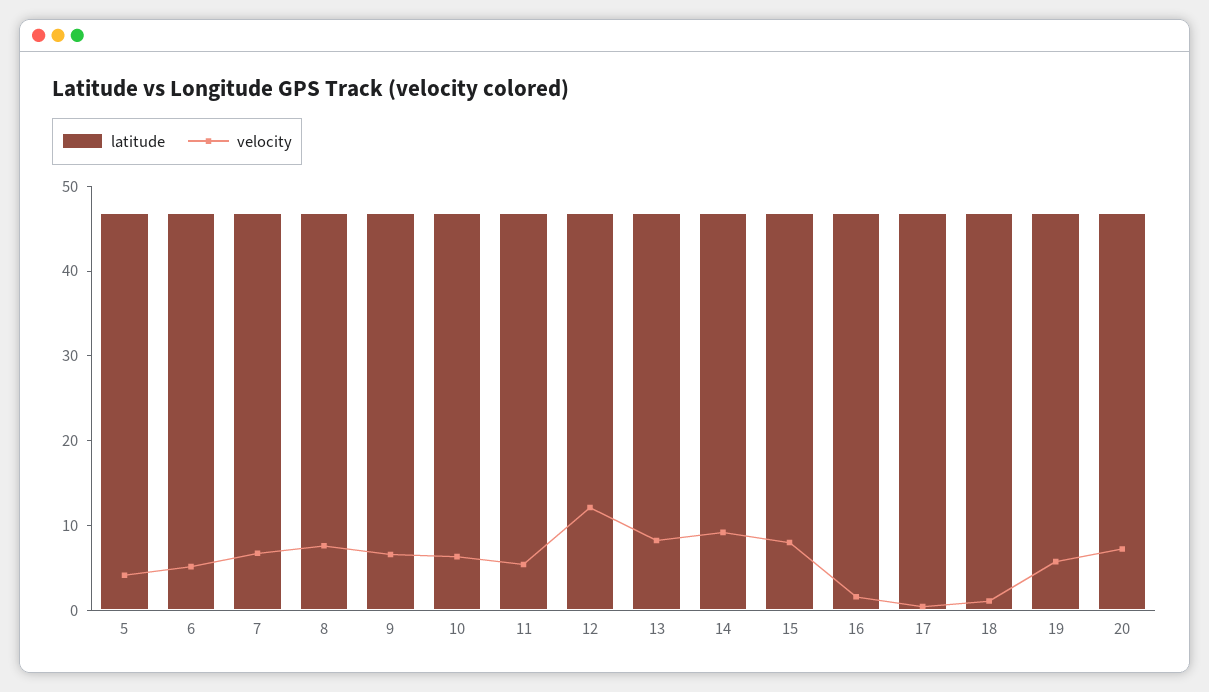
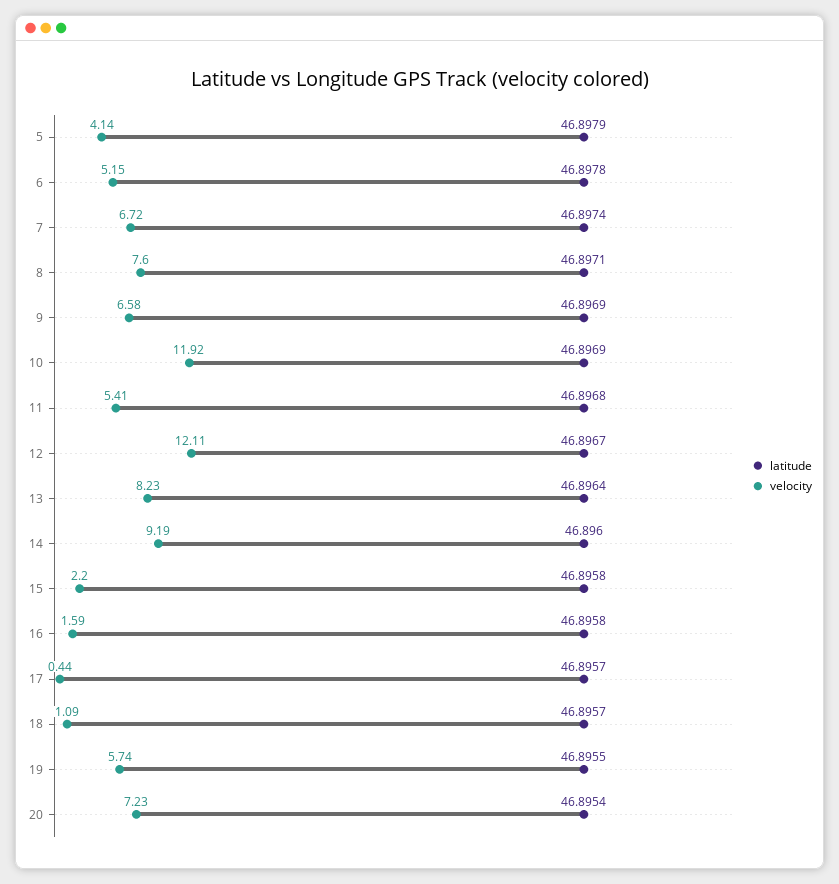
velocity, 10: 6 -> 11.92
velocity, 15: 8 -> 2.2

